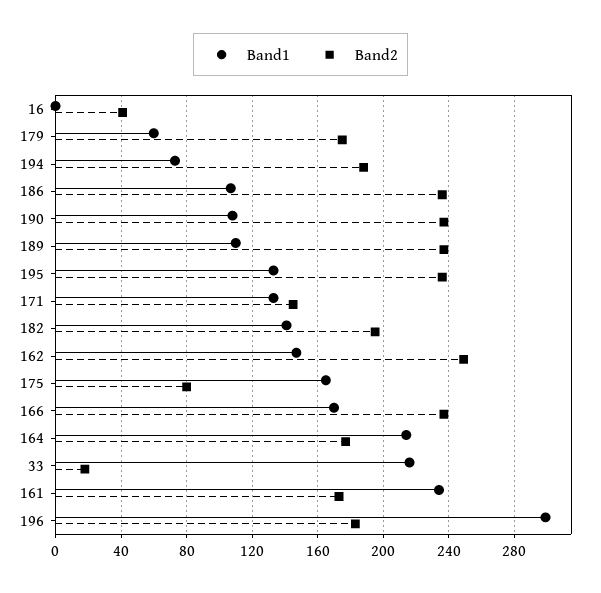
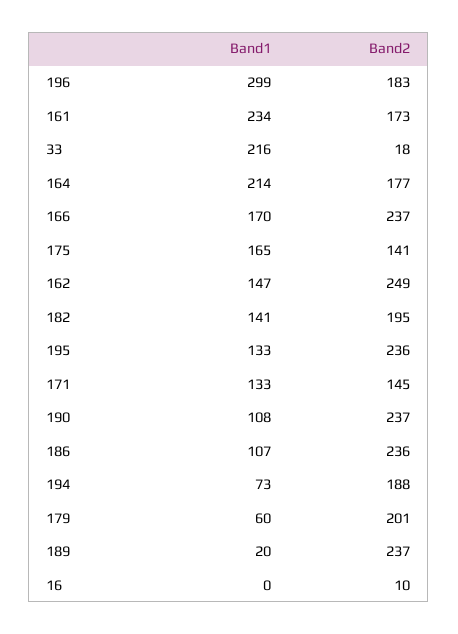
Band2, 16: 40 -> 10
Band2, 179: 175 -> 201
Band1, 189: 110 -> 20
Band2, 175: 80 -> 141

